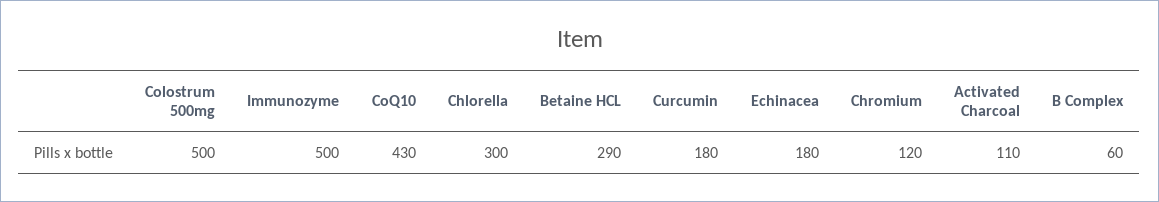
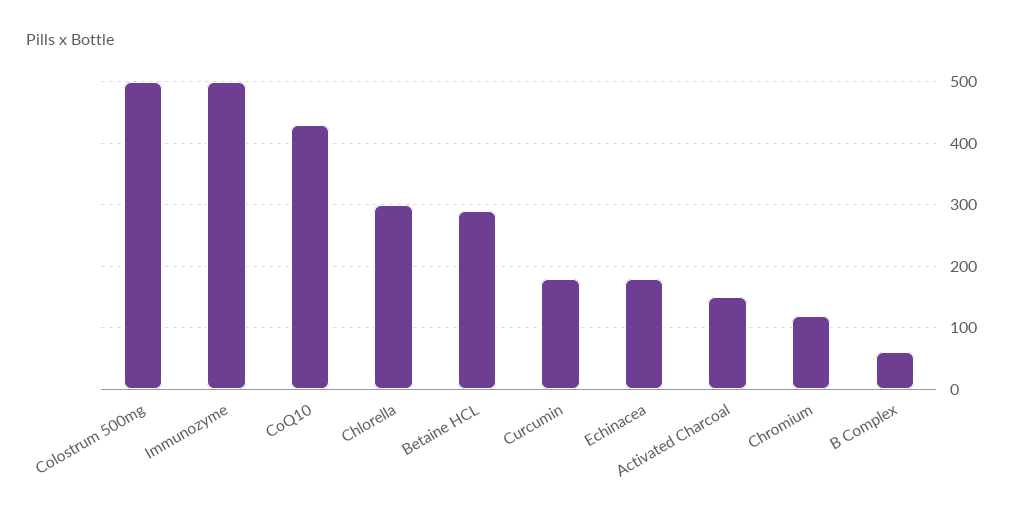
Activated Charcoal: 110 -> 150

